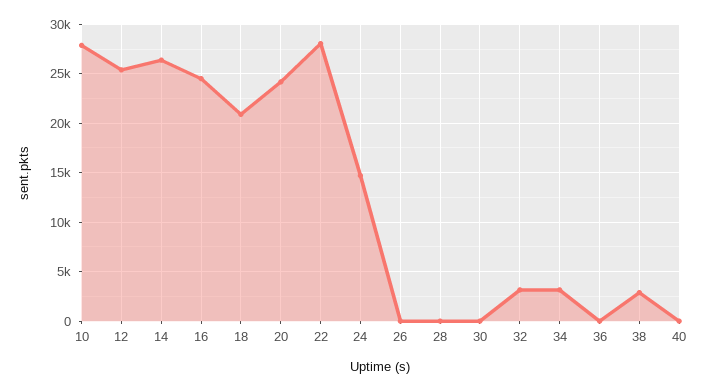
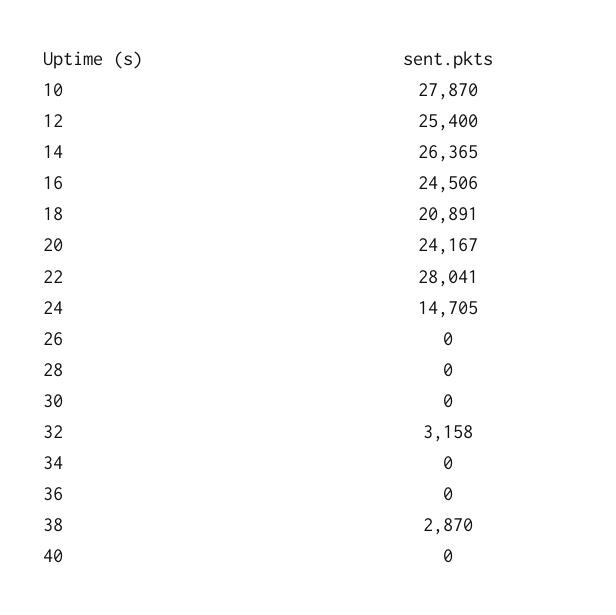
34: 3000 -> 0

